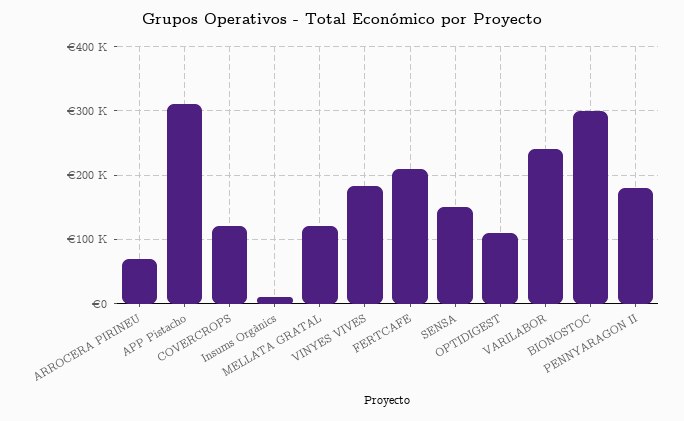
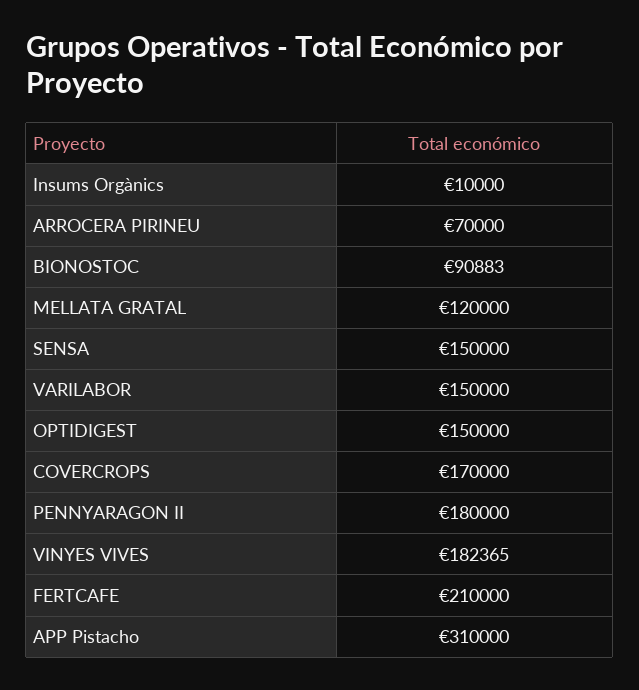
COVERCROPS: 120000 -> 170000
OPTIDIGEST: 110000 -> 150000
VARILABOR: 240000 -> 150000
BIONOSTOC: 300000 -> 90883

